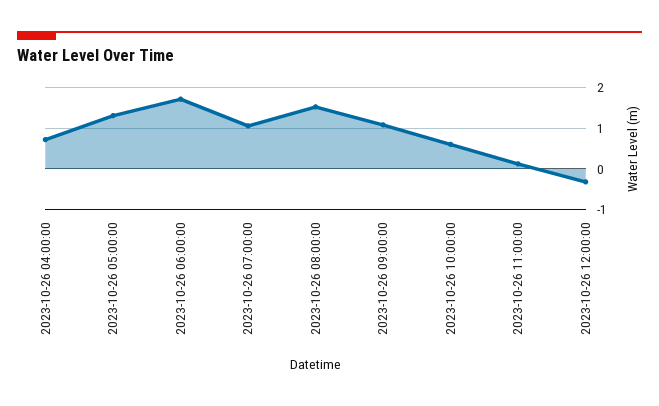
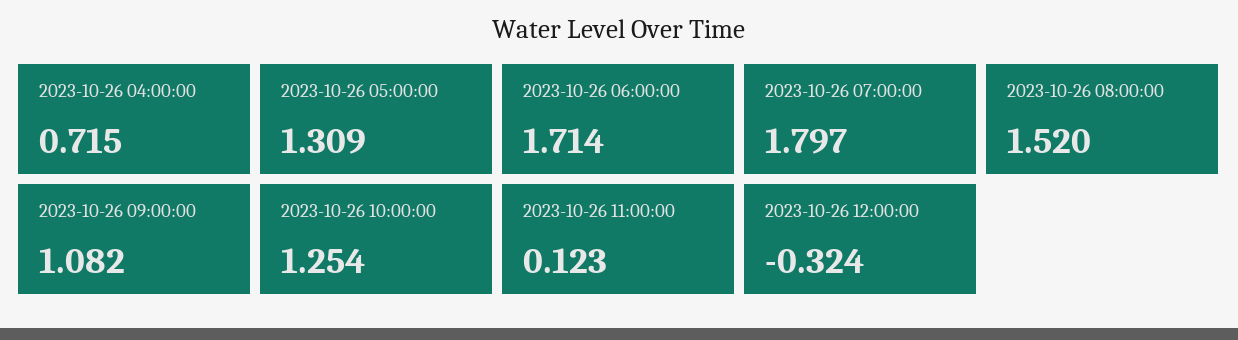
2023-10-26 07:00:00: 1 -> 1.797
2023-10-26 10:00:00: 0.6 -> 1.254

